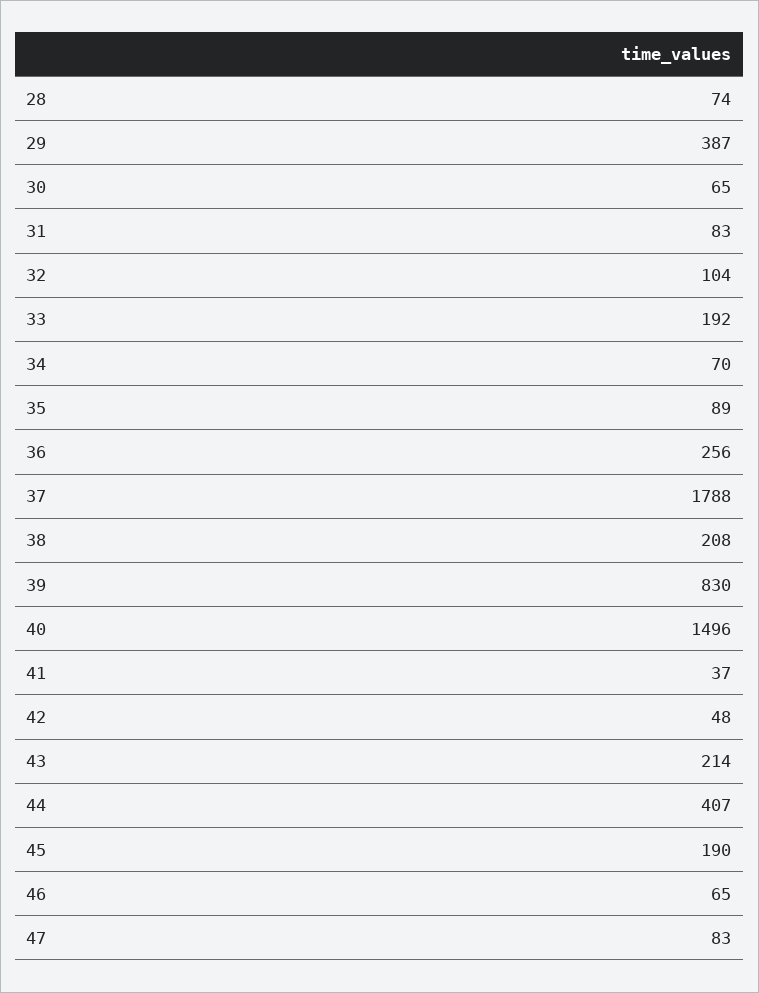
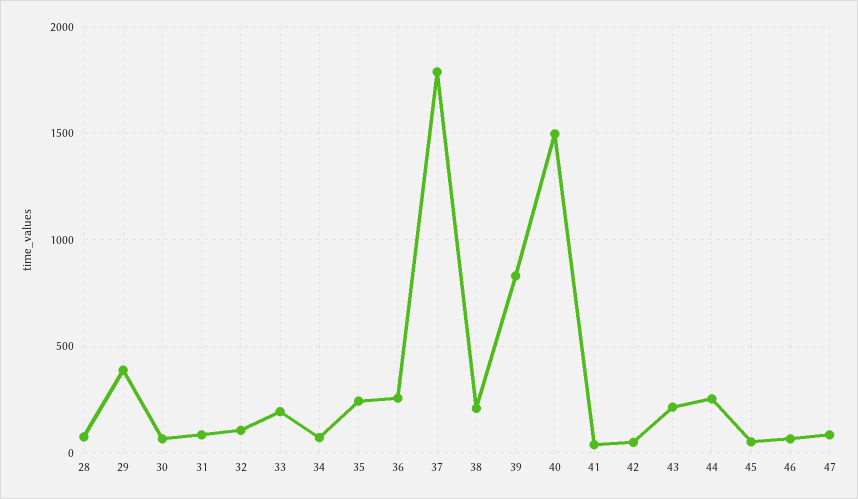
35: 89 -> 250
44: 407 -> 250
45: 190 -> 50

